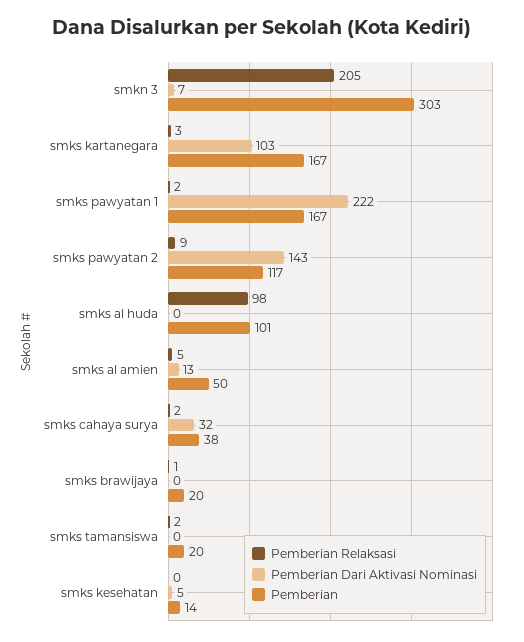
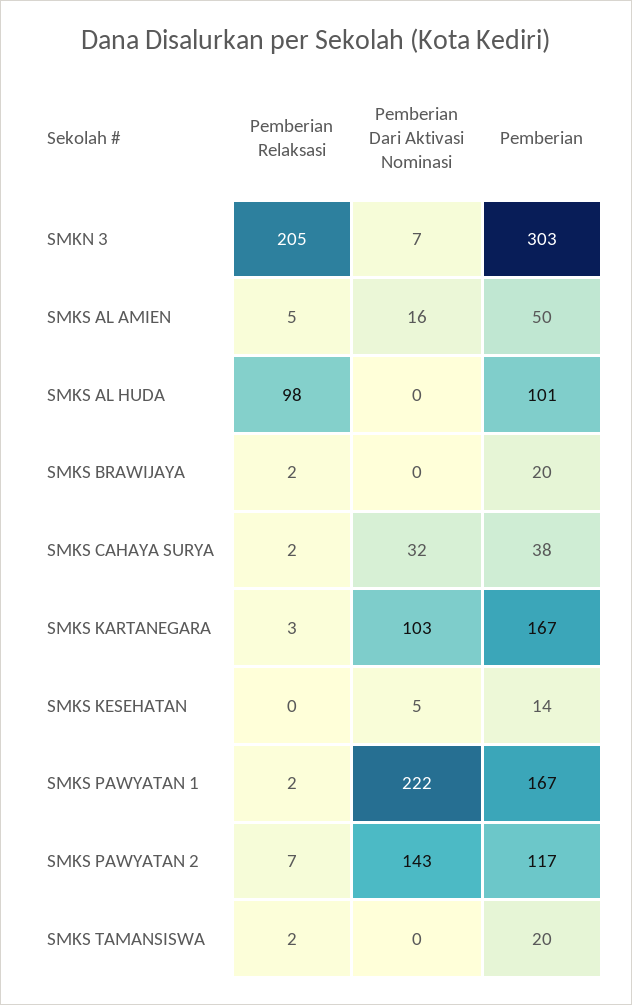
Pemberian Relaksasi, smks pawyatan 2: 9 -> 7
Pemberian Dari Aktivasi Nominasi, smks al amien: 13 -> 16
Pemberian Relaksasi, smks brawijaya: 1 -> 2

